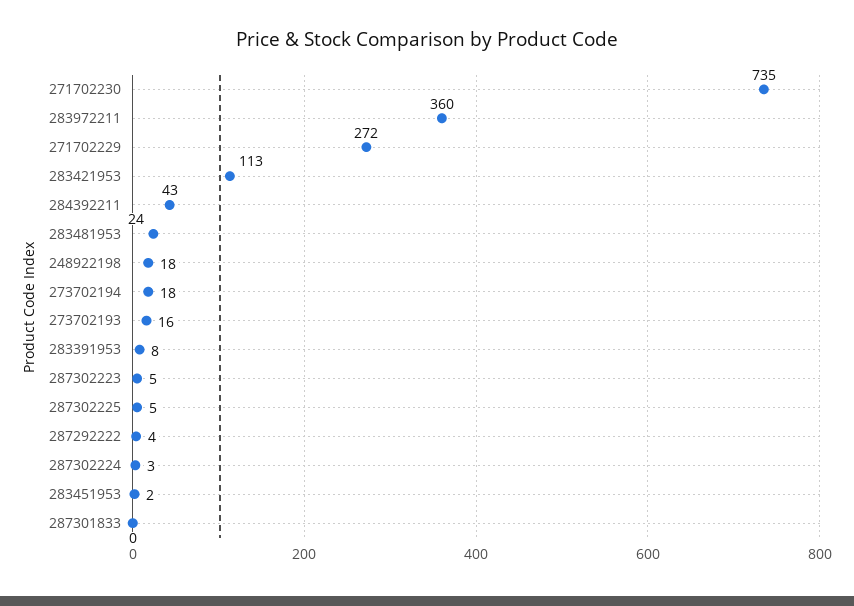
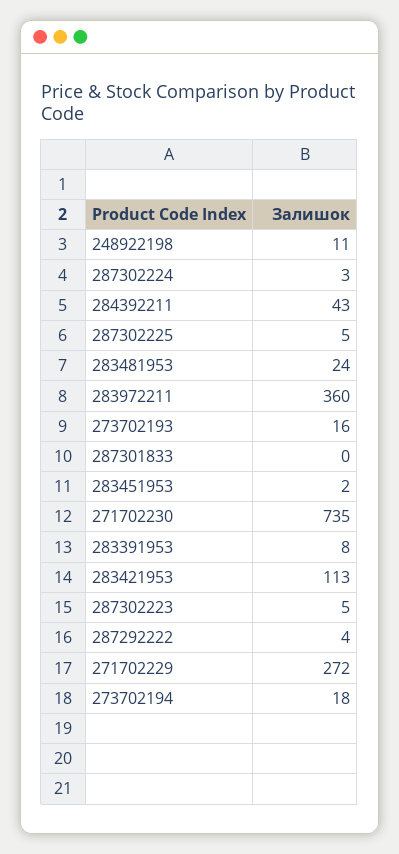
248922198: 18 -> 11

